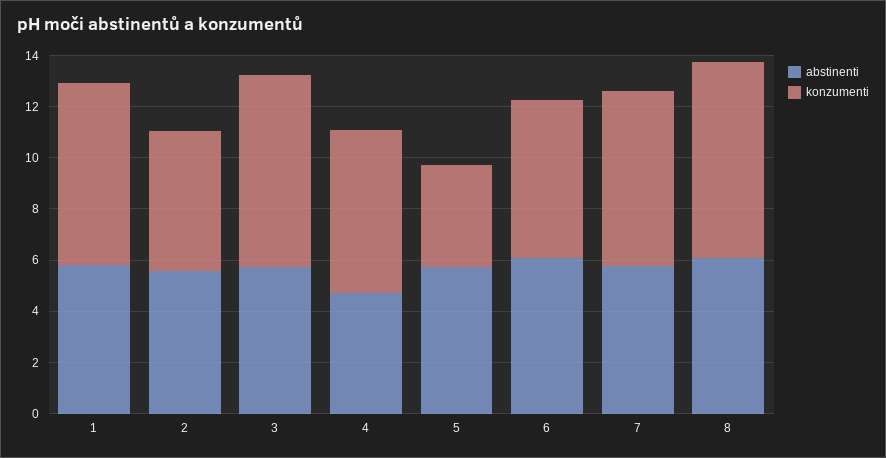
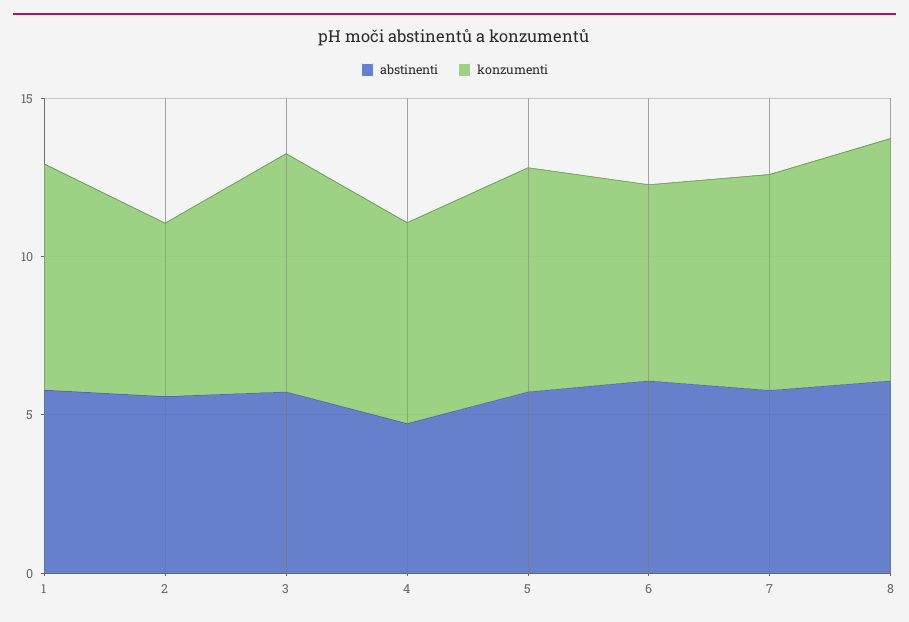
konzumenti, 5: 4 -> 7

